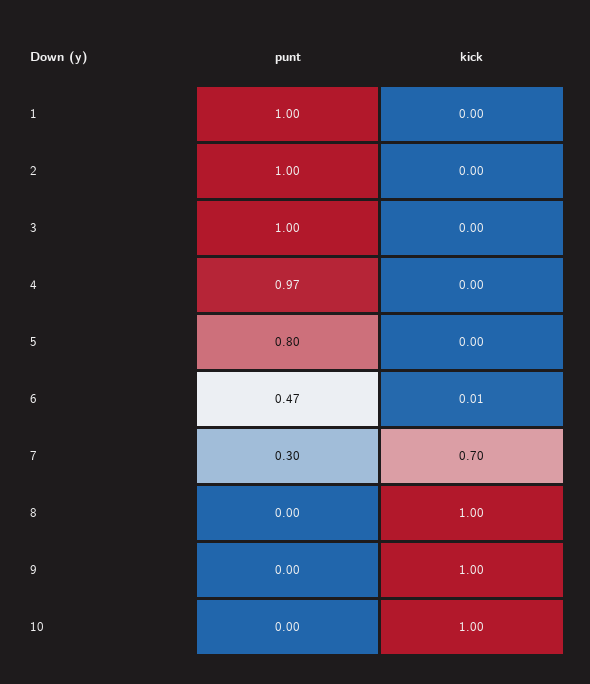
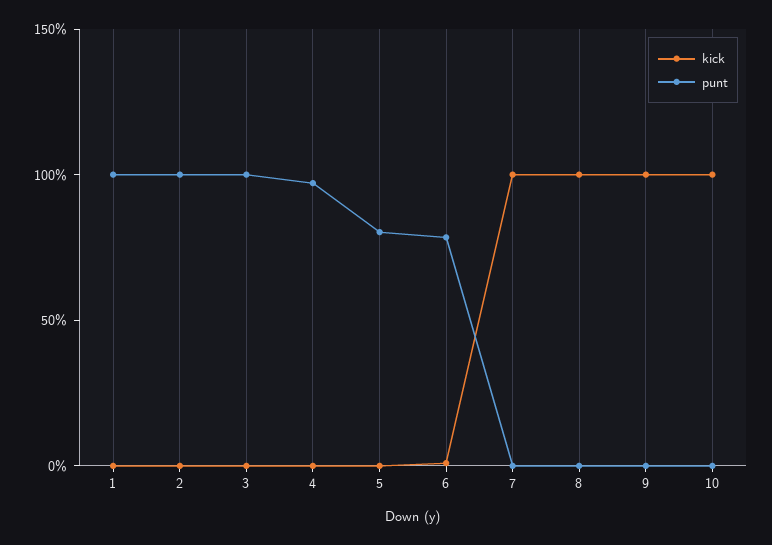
punt, 6: 0.47 -> 0.8
punt, 7: 0.3 -> 0
kick, 7: 0.7 -> 1

